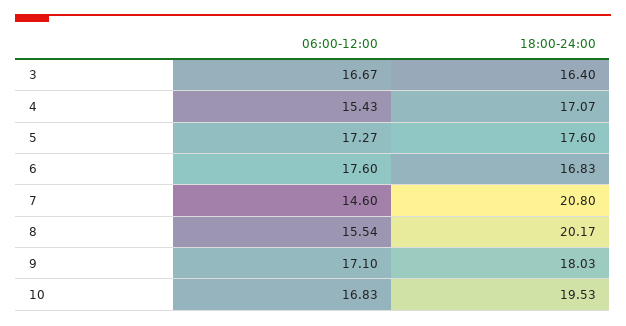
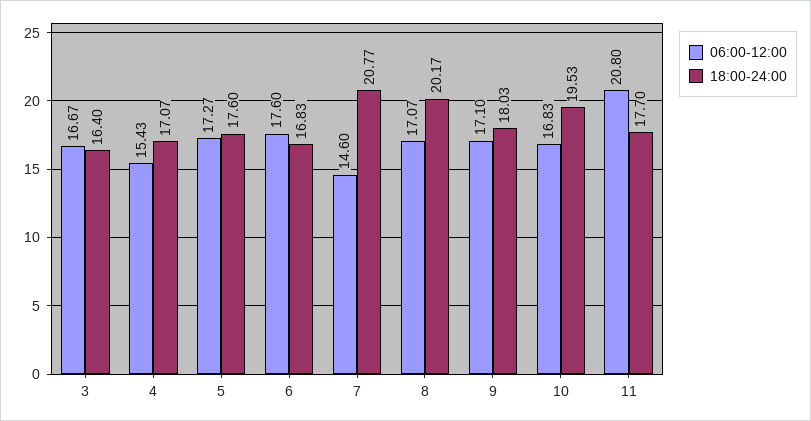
18:00-24:00, 7: 20.8 -> 20.77
06:00-12:00, 8: 15.54 -> 17.07
06:00-12:00, 11: none -> 20.8
18:00-24:00, 11: none -> 17.7

